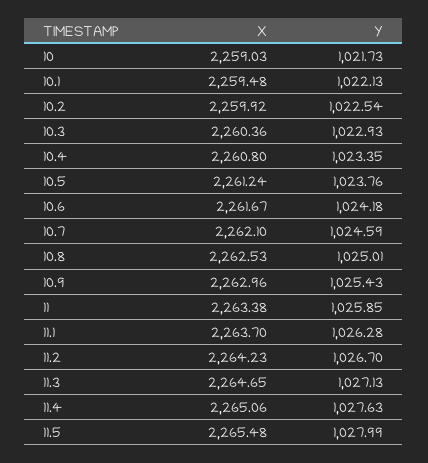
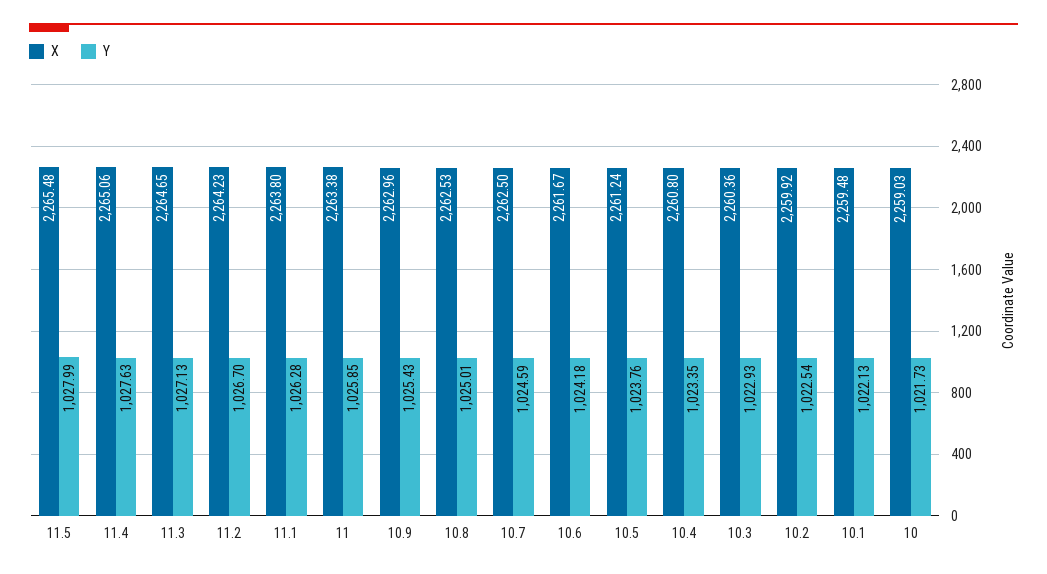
X, 10.7: 2262.1 -> 2262.5
X, 11.1: 2263.7 -> 2263.8

